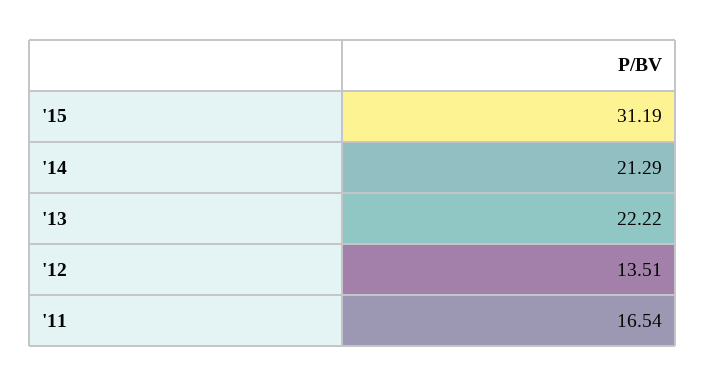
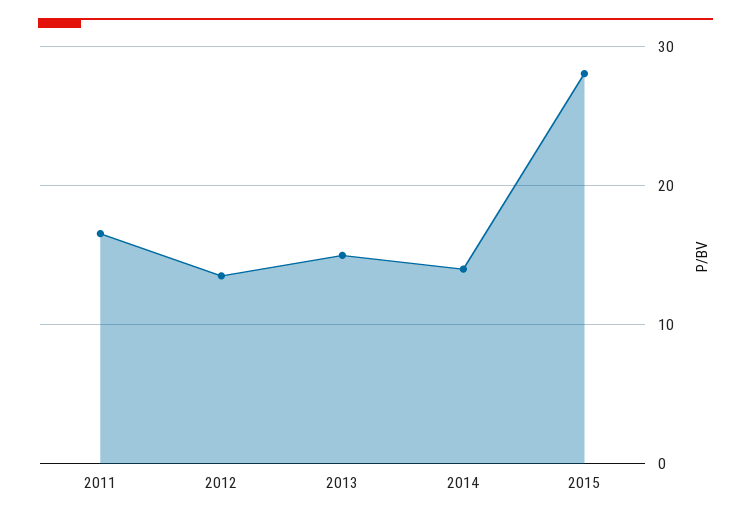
'15: 31.19 -> 28
'14: 21.29 -> 14
'13: 22.22 -> 15

